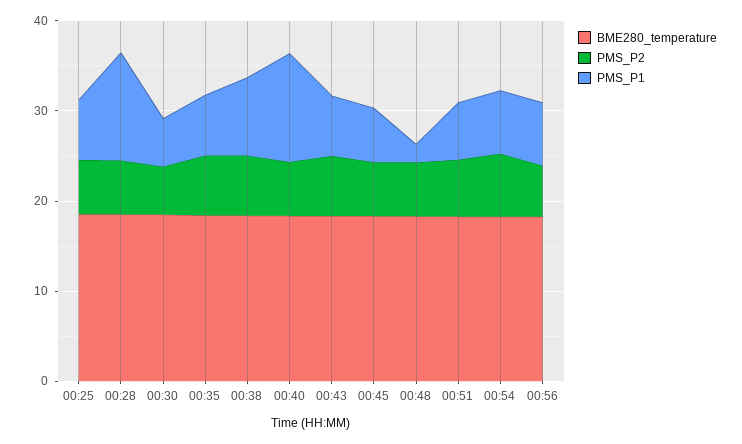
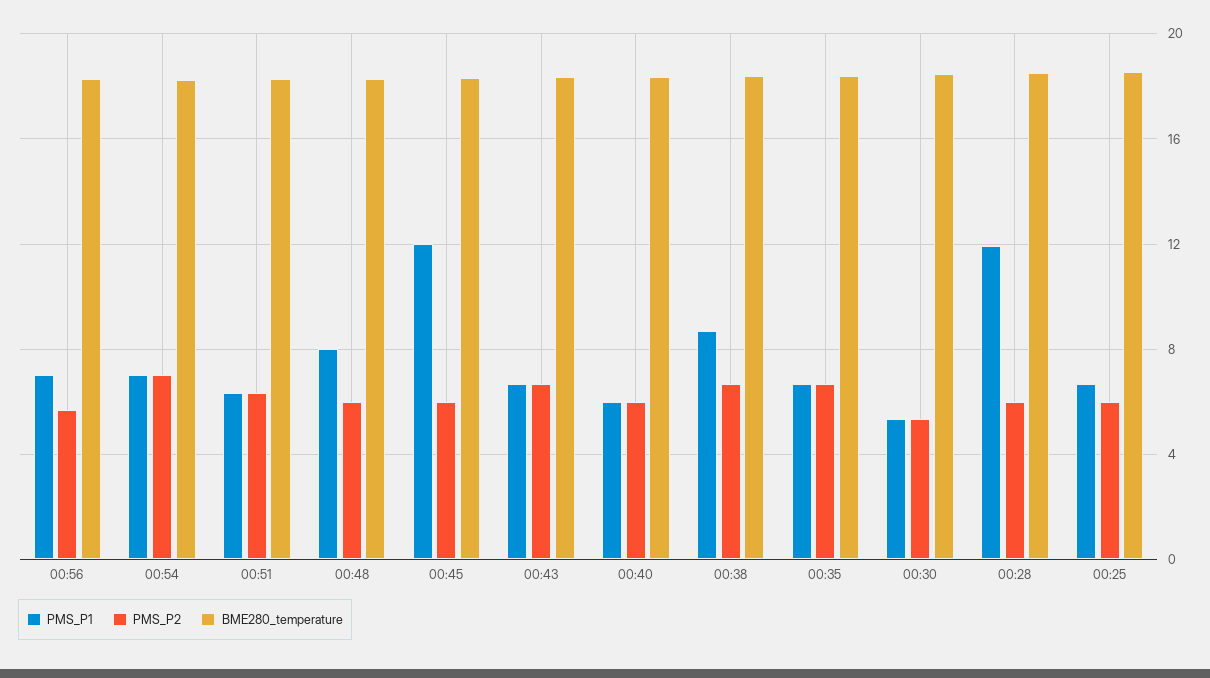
PMS_P1, 00:40: 12 -> 6
PMS_P1, 00:45: 6 -> 12
PMS_P1, 00:48: 2 -> 8

